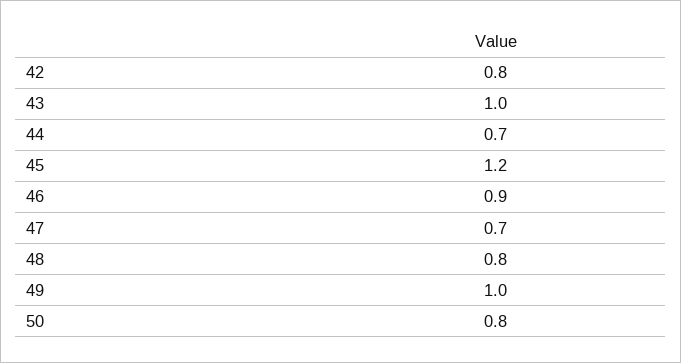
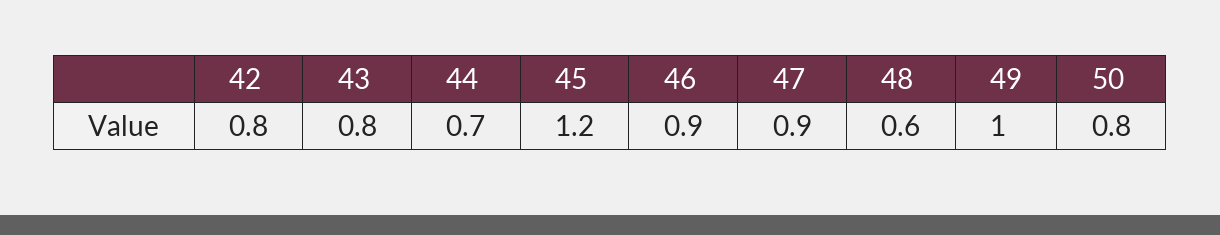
43: 1 -> 0.8
47: 0.7 -> 0.9
48: 0.8 -> 0.6

